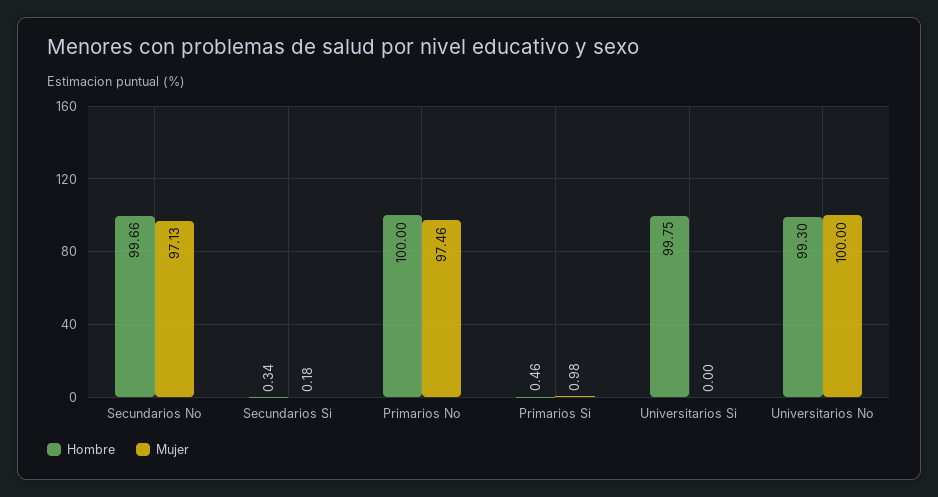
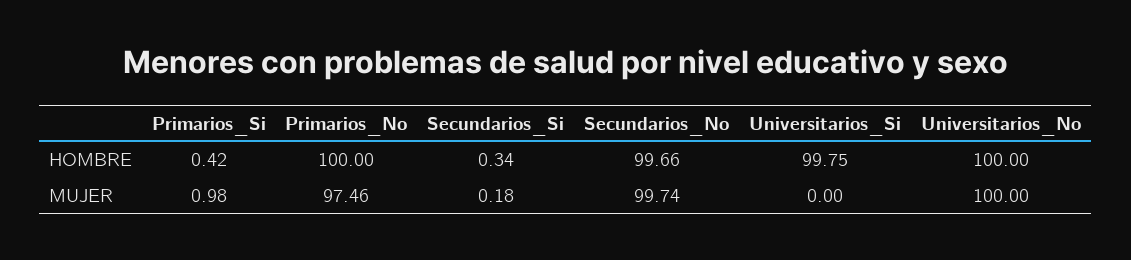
Mujer, Secundarios No: 97.13 -> 99.74
Hombre, Primarios Si: 0.46 -> 0.42
Hombre, Universitarios No: 99.3 -> 100

